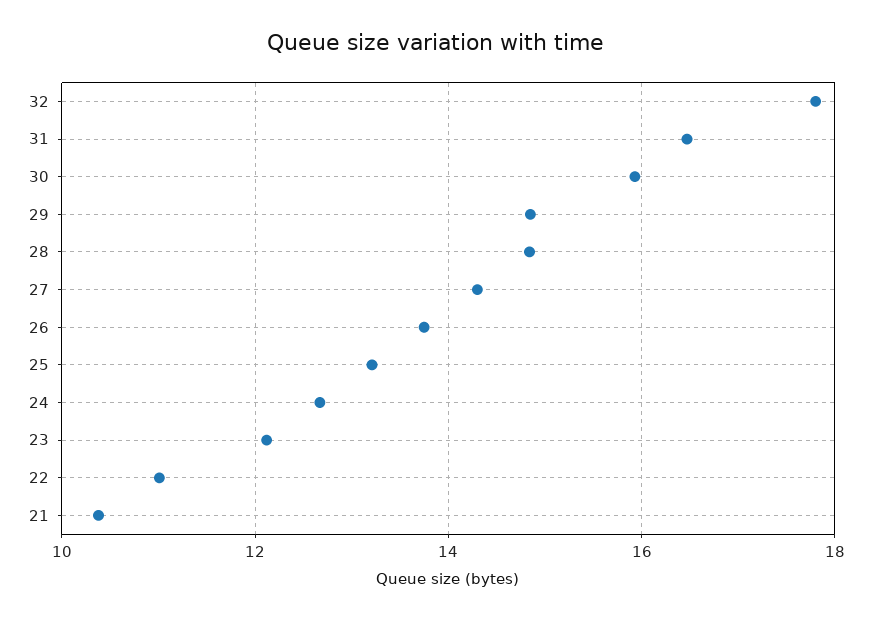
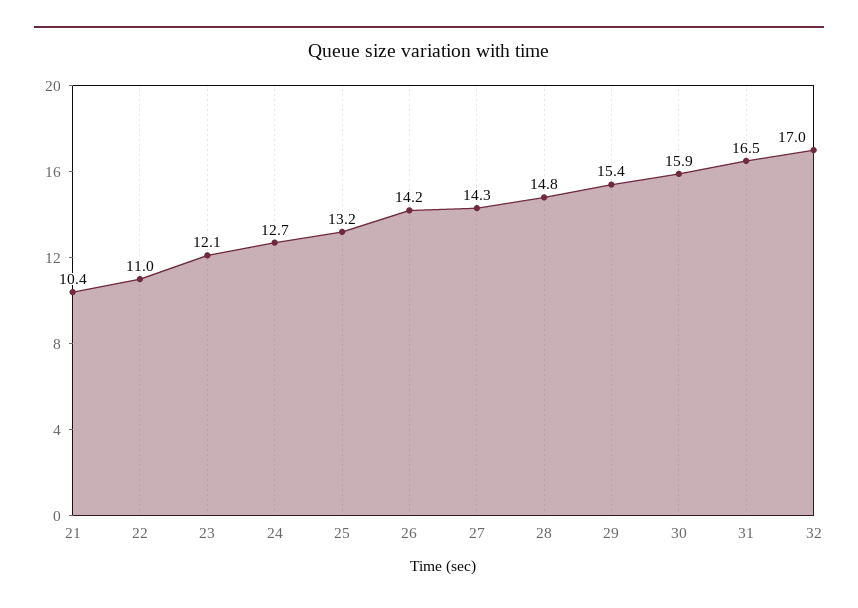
32: 17.8 -> 17
29: 14.8 -> 15.4
26: 13.8 -> 14.2

